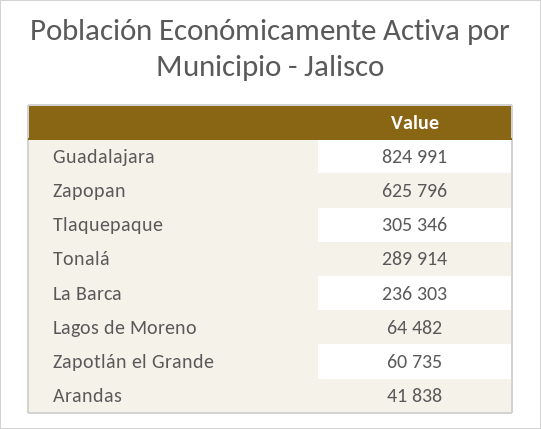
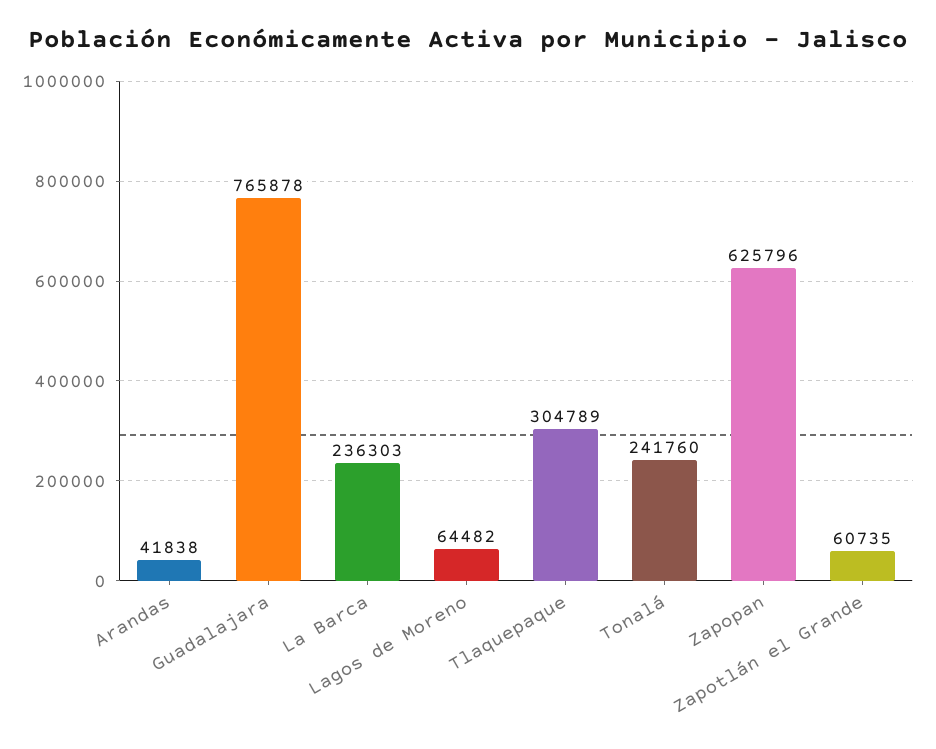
Guadalajara: 824991 -> 765878
Tlaquepaque: 305346 -> 304789
Tonalá: 289914 -> 241760

